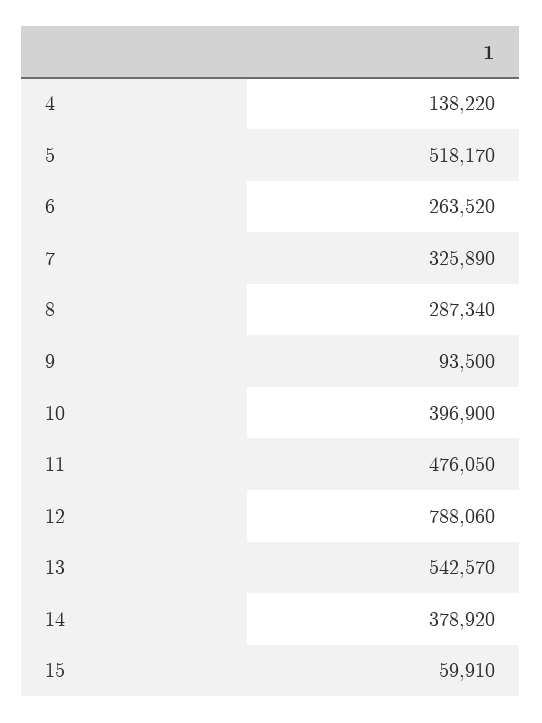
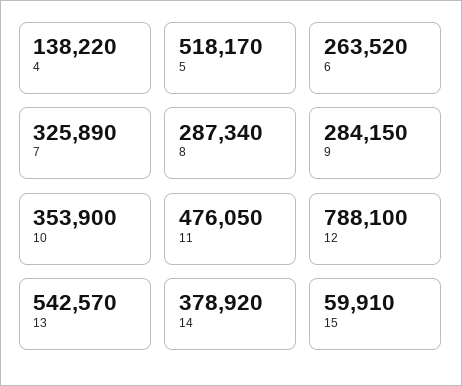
9: 93500 -> 284150
10: 396900 -> 353900
12: 788060 -> 788100

